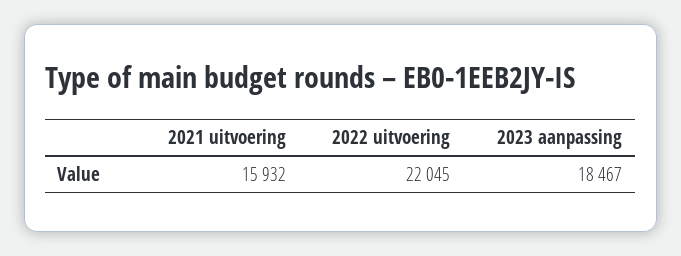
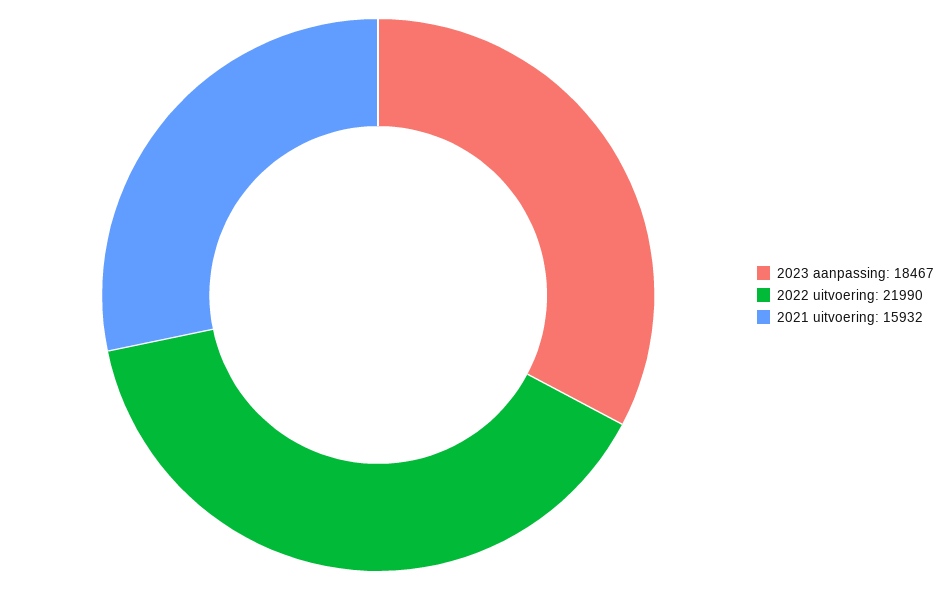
2022 uitvoering: 22045 -> 21990

